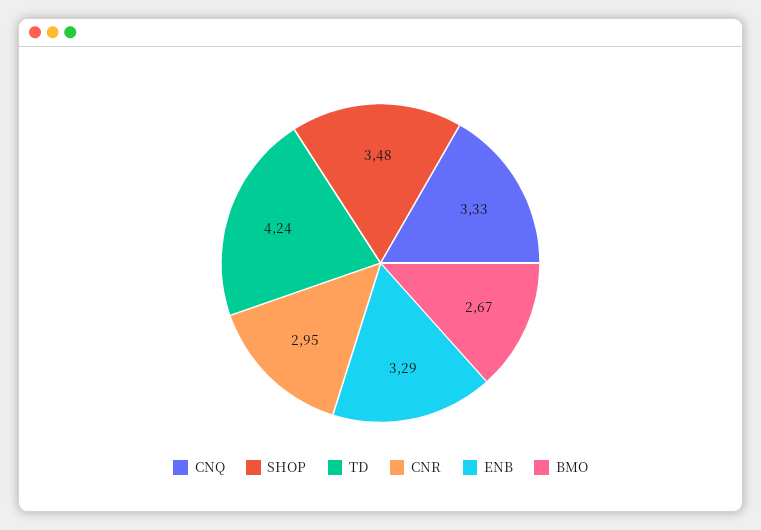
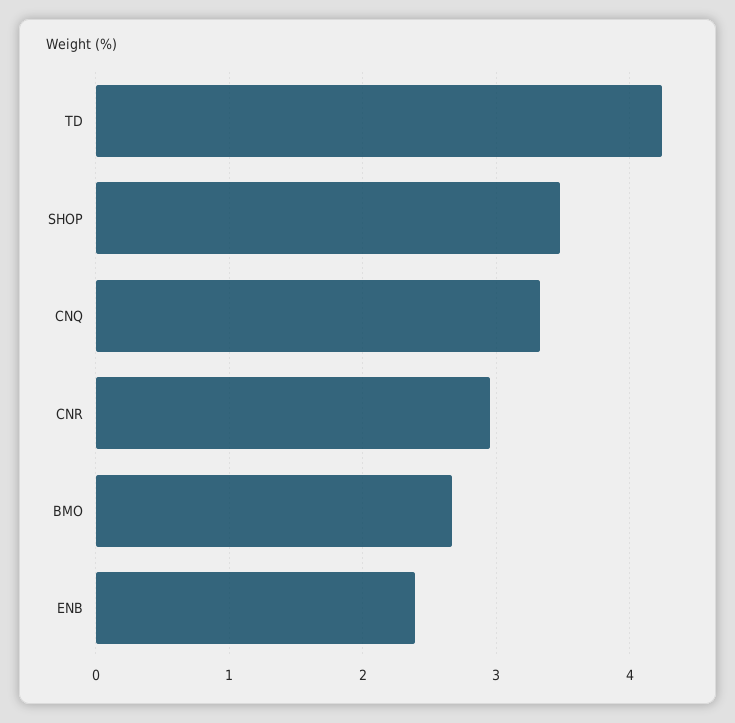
ENB: 3.29 -> 2.4

